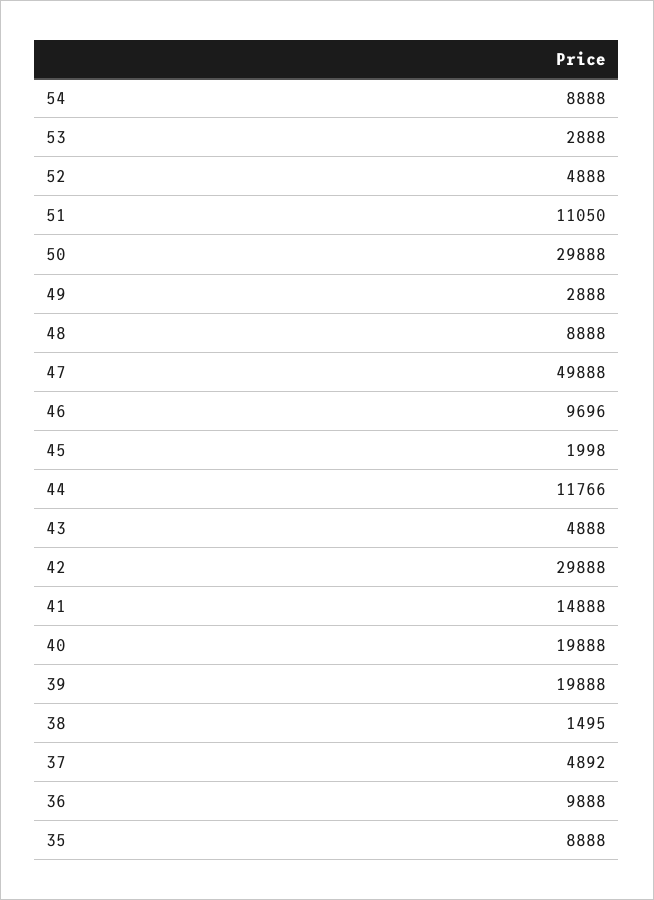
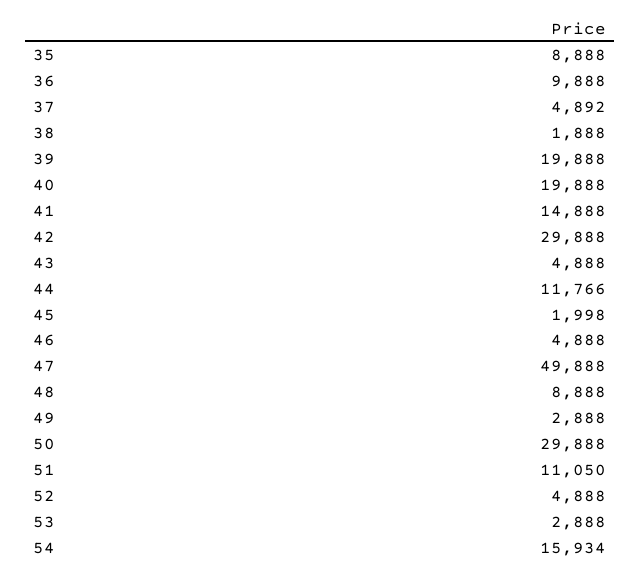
54: 8888 -> 15934
46: 9696 -> 4888
38: 1495 -> 1888

